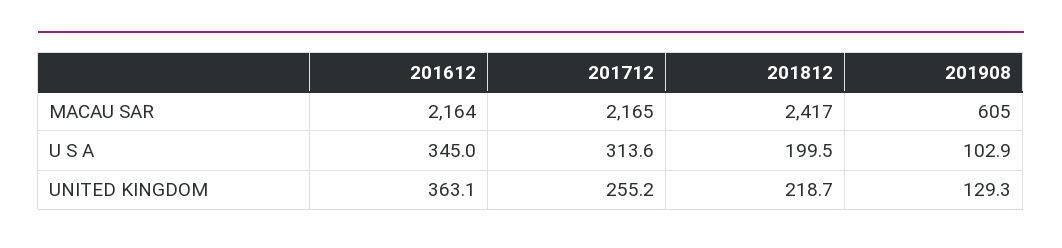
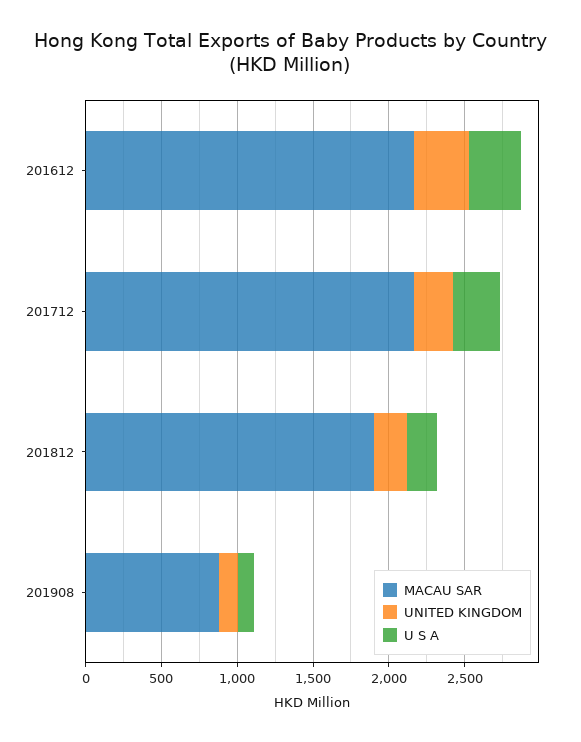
MACAU SAR, 201812: 2417 -> 1900
MACAU SAR, 201908: 605 -> 900

